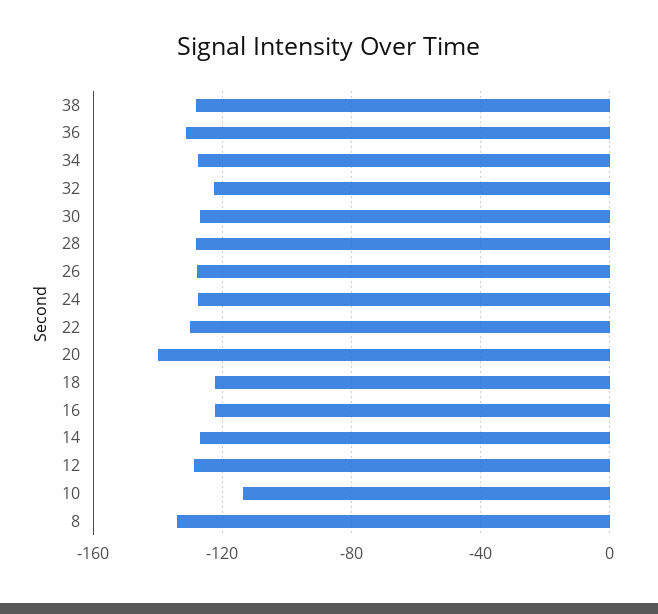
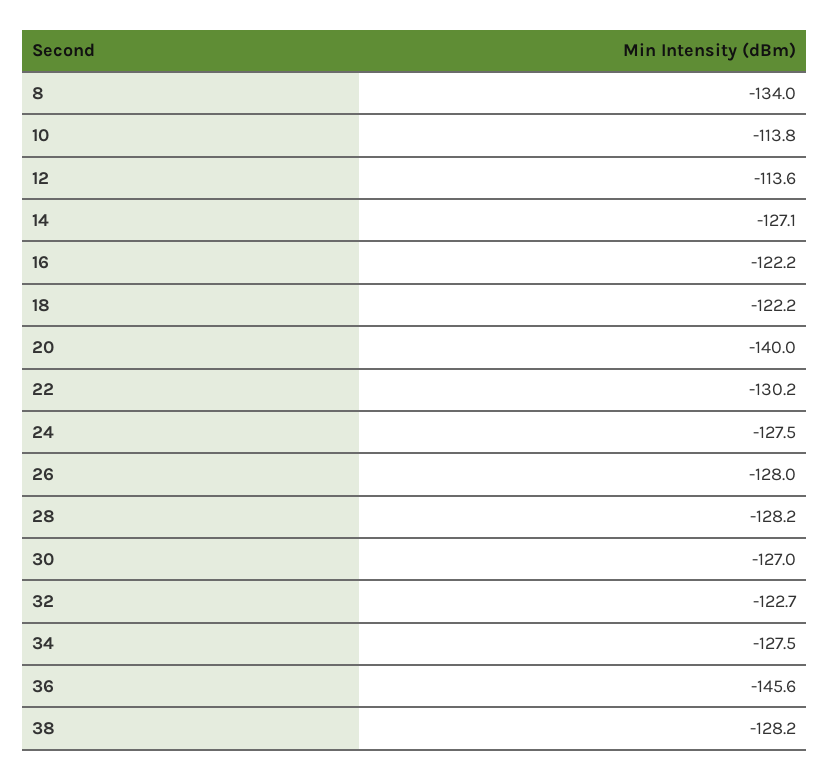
36: -130 -> -145.6
12: -130 -> -113.6

